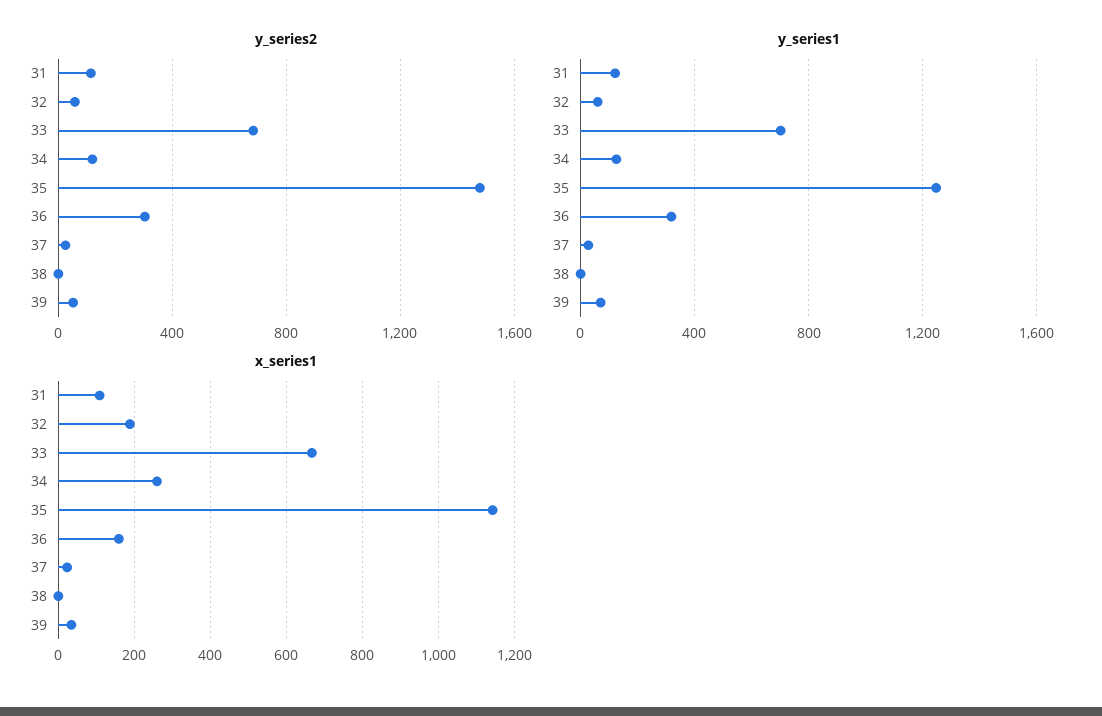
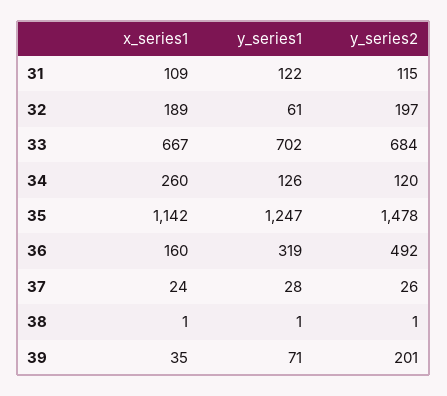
y_series2, 32: 50 -> 197
y_series2, 36: 300 -> 492
y_series2, 39: 50 -> 201

